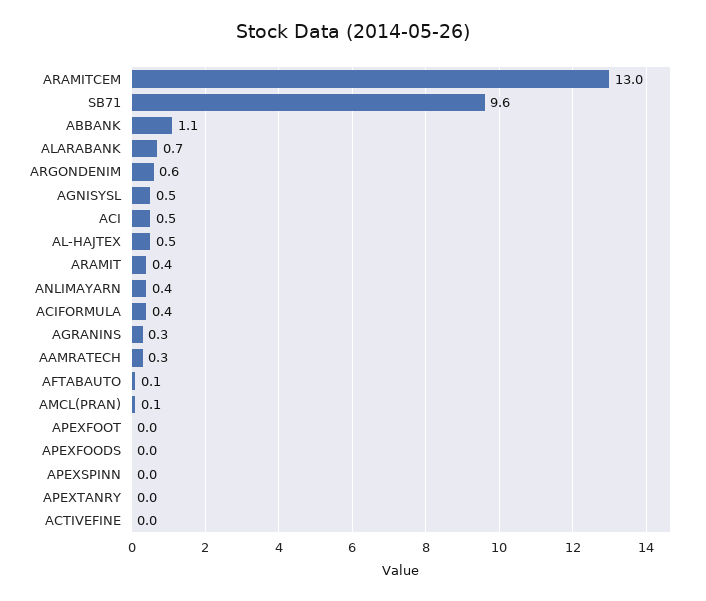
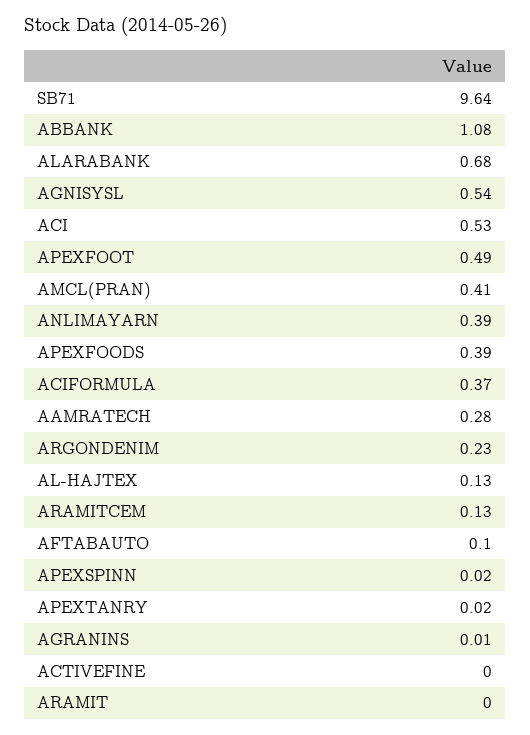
ARAMITCEM: 13 -> 0.13
ARGONDENIM: 0.6 -> 0.23
AL-HAJTEX: 0.5 -> 0.13
ARAMIT: 0.4 -> 0
AGRANINS: 0.3 -> 0.01
AMCL(PRAN): 0.1 -> 0.41
APEXFOOT: 0 -> 0.49
APEXFOODS: 0 -> 0.39

